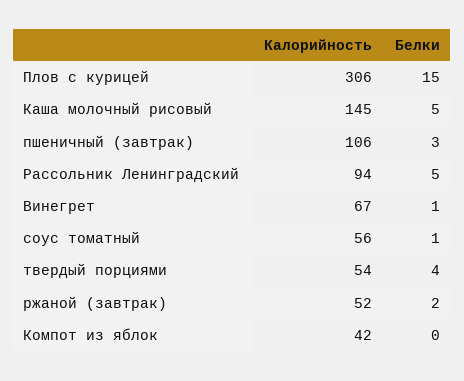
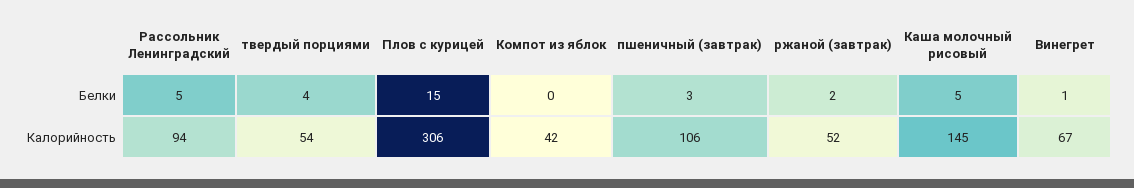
Калорийность, соус томатный: 56 -> none
Белки, соус томатный: 1 -> none

